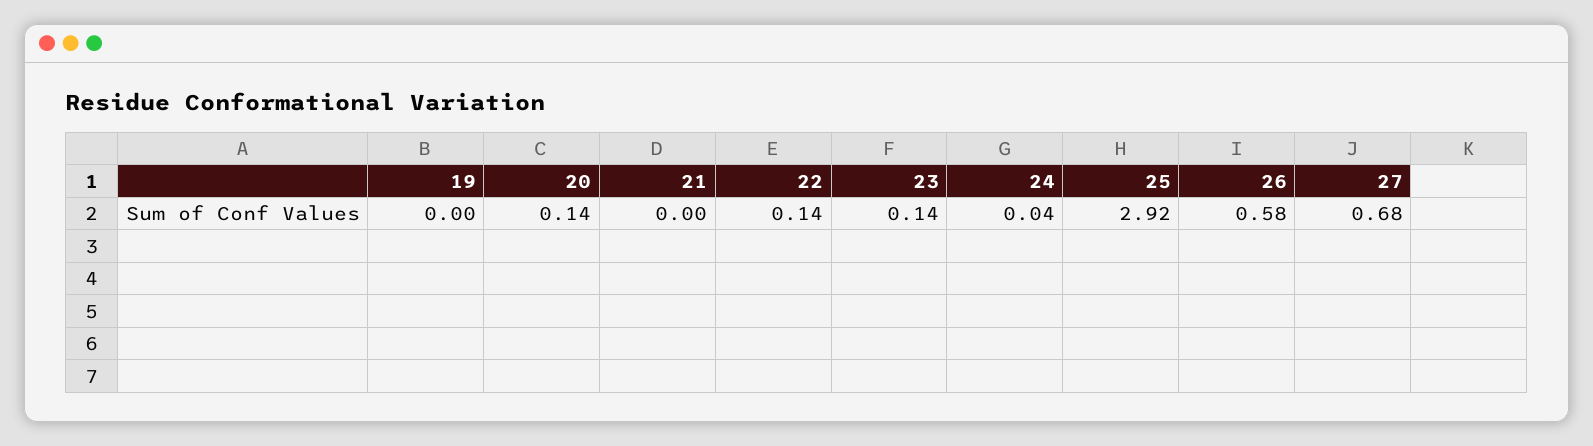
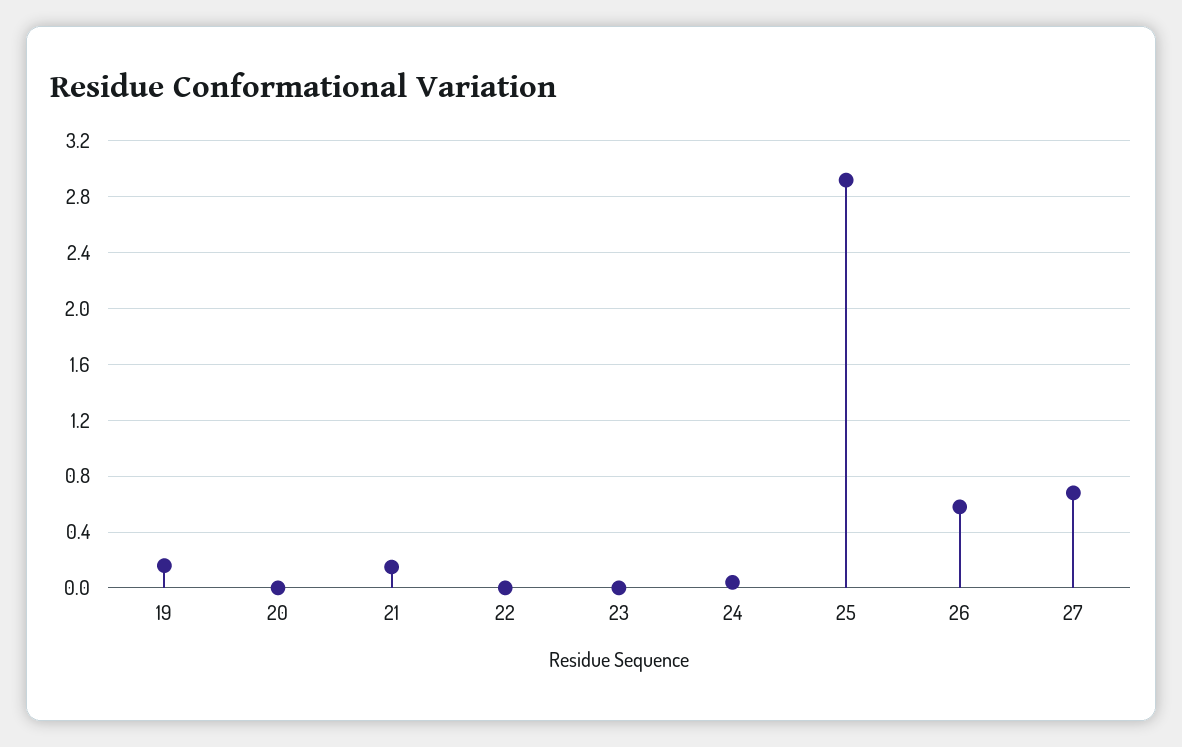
19: 0 -> 0.15
20: 0.14 -> 0
21: 0 -> 0.15
22: 0.14 -> 0
23: 0.14 -> 0

